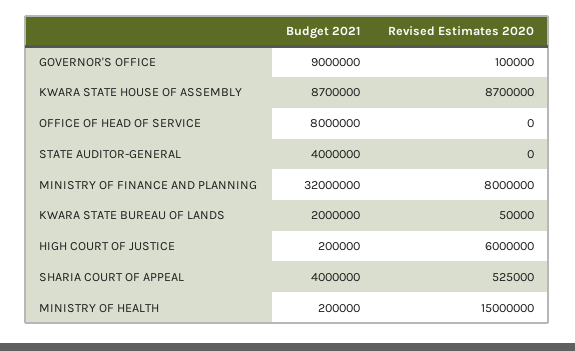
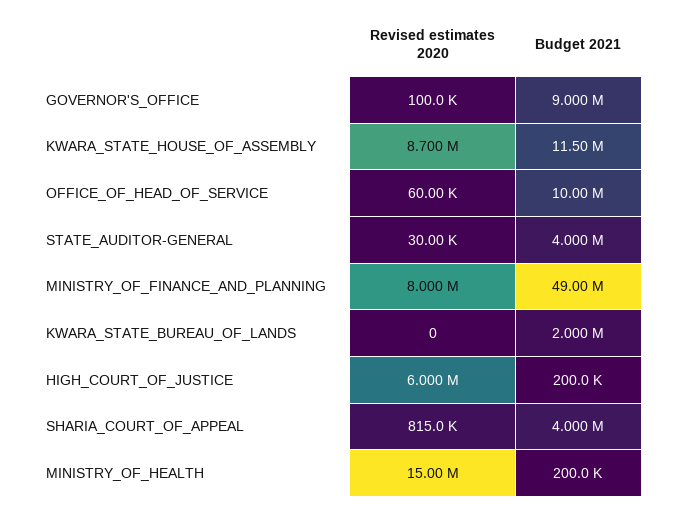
Budget 2021, KWARA STATE HOUSE OF ASSEMBLY: 8700000 -> 11500000
Budget 2021, OFFICE OF HEAD OF SERVICE: 8000000 -> 10000000
Revised Estimates 2020, OFFICE OF HEAD OF SERVICE: 0 -> 60000
Revised Estimates 2020, STATE AUDITOR-GENERAL: 0 -> 30000
Budget 2021, MINISTRY OF FINANCE AND PLANNING: 32000000 -> 49000000
Revised Estimates 2020, KWARA STATE BUREAU OF LANDS: 50000 -> 0
Revised Estimates 2020, SHARIA COURT OF APPEAL: 525000 -> 815000

